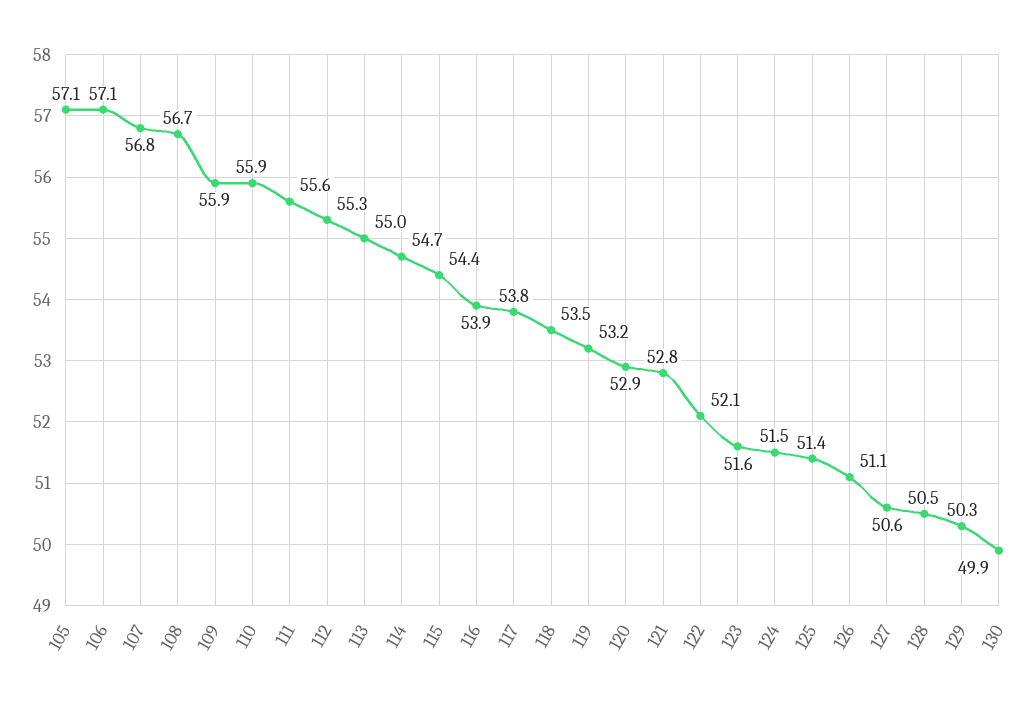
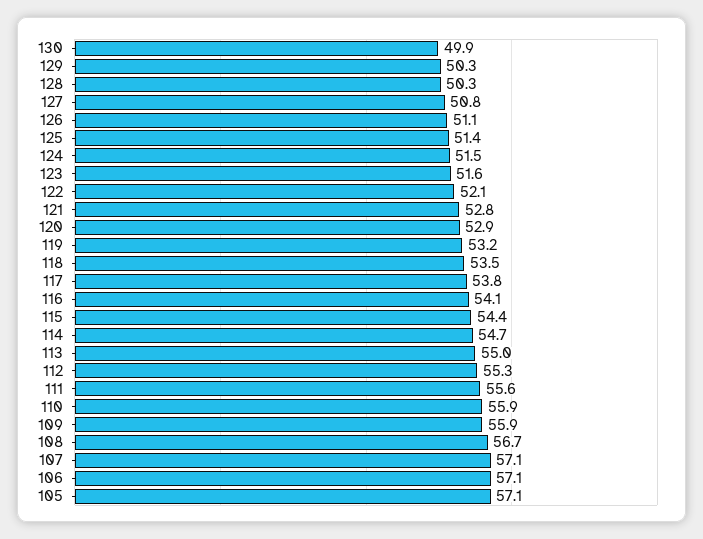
107: 56.8 -> 57.1
116: 53.9 -> 54.1
127: 50.6 -> 50.8
128: 50.5 -> 50.3

